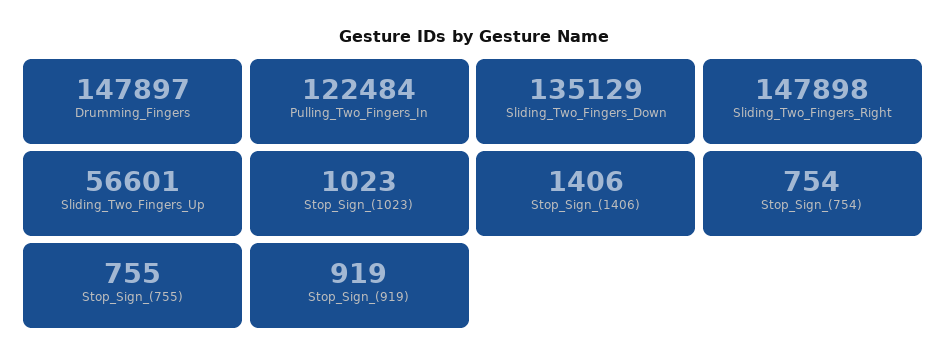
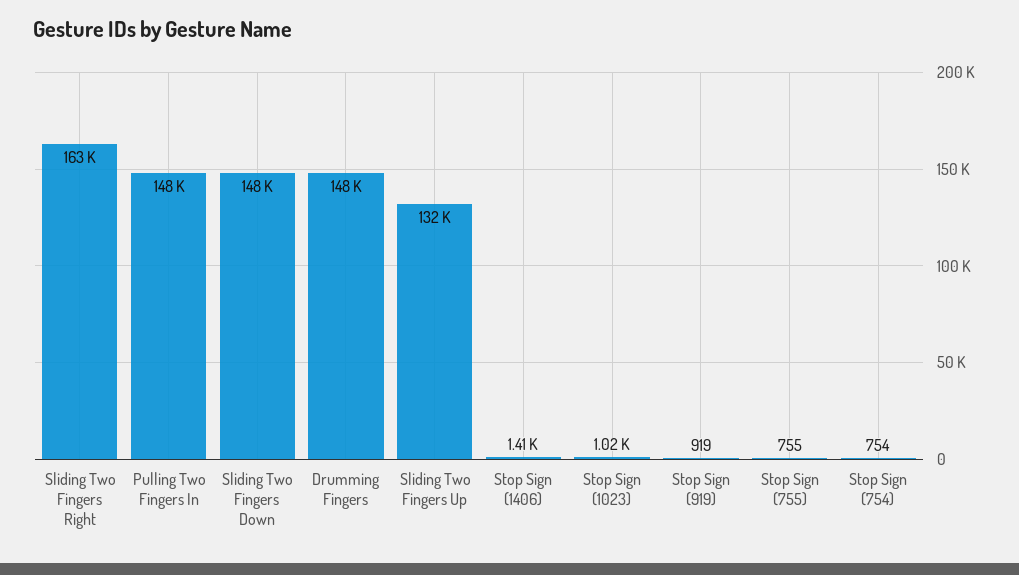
Pulling_Two_Fingers_In: 122484 -> 148000
Sliding_Two_Fingers_Down: 135129 -> 148000
Sliding_Two_Fingers_Right: 147898 -> 163000
Sliding_Two_Fingers_Up: 56601 -> 132000

